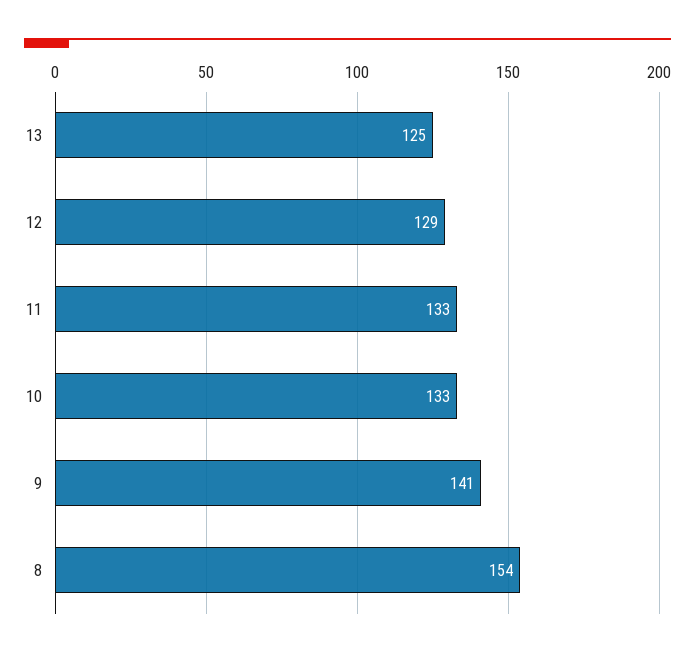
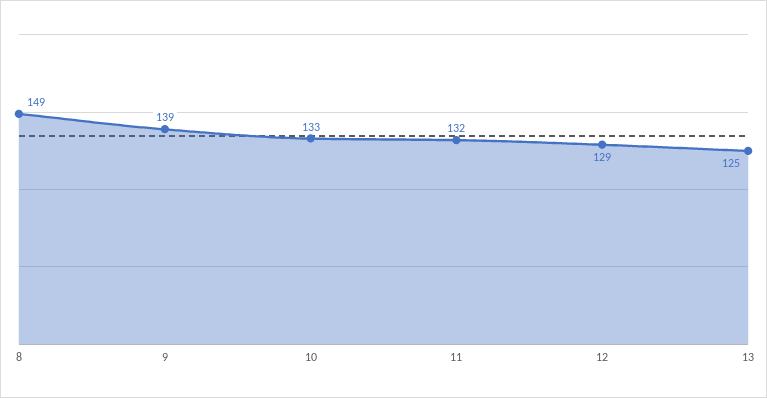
11: 133 -> 132
9: 141 -> 139
8: 154 -> 149

